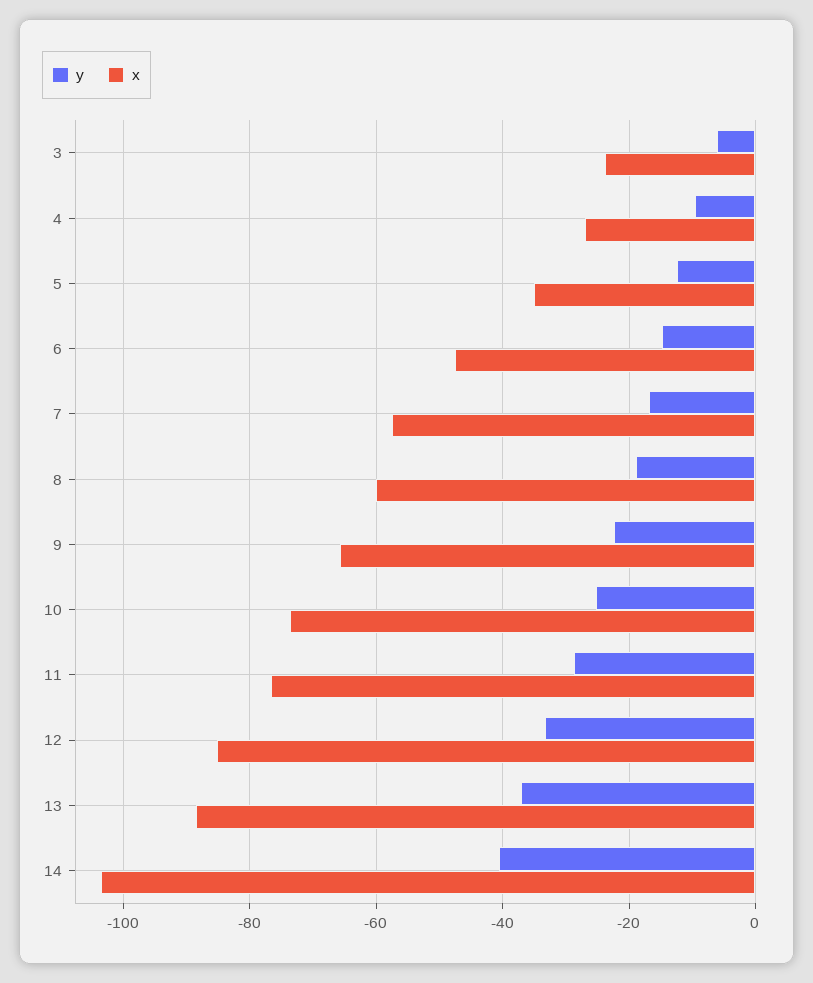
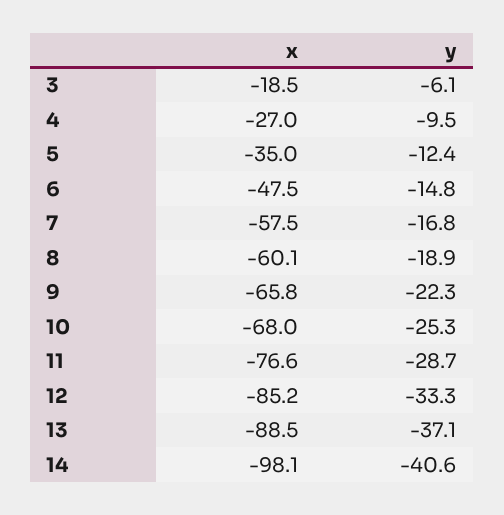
x, 3: -24 -> -18.5
x, 10: -74 -> -68
x, 14: -104 -> -98.1

